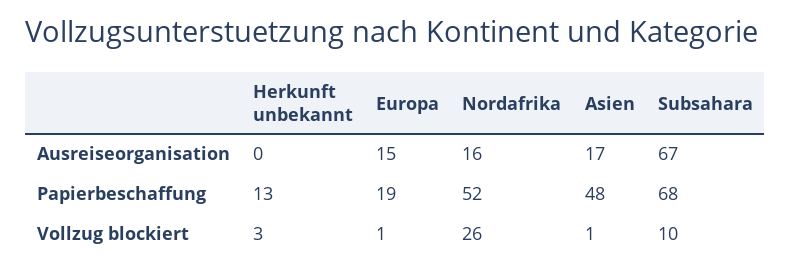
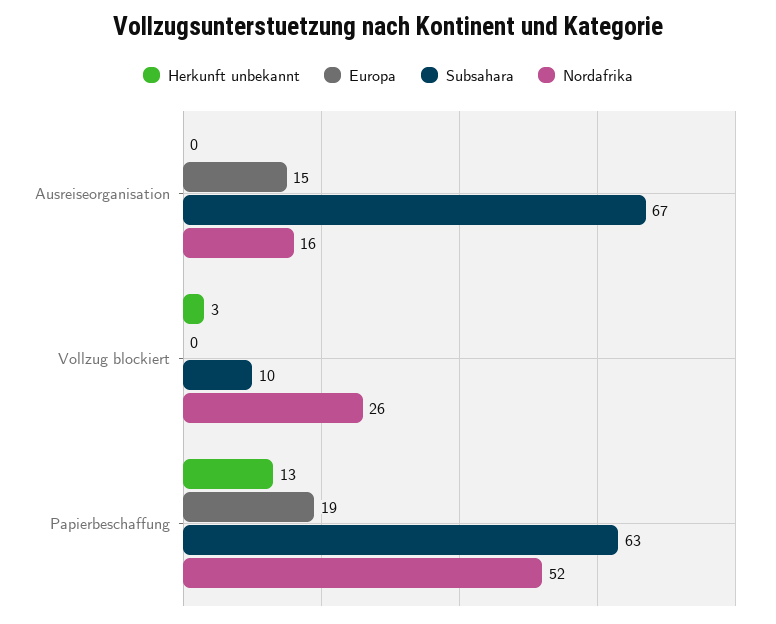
Asien, Ausreiseorganisation: 17 -> none
Asien, Papierbeschaffung: 48 -> none
Subsahara, Papierbeschaffung: 68 -> 63
Europa, Vollzug blockiert: 1 -> 0
Asien, Vollzug blockiert: 1 -> none

